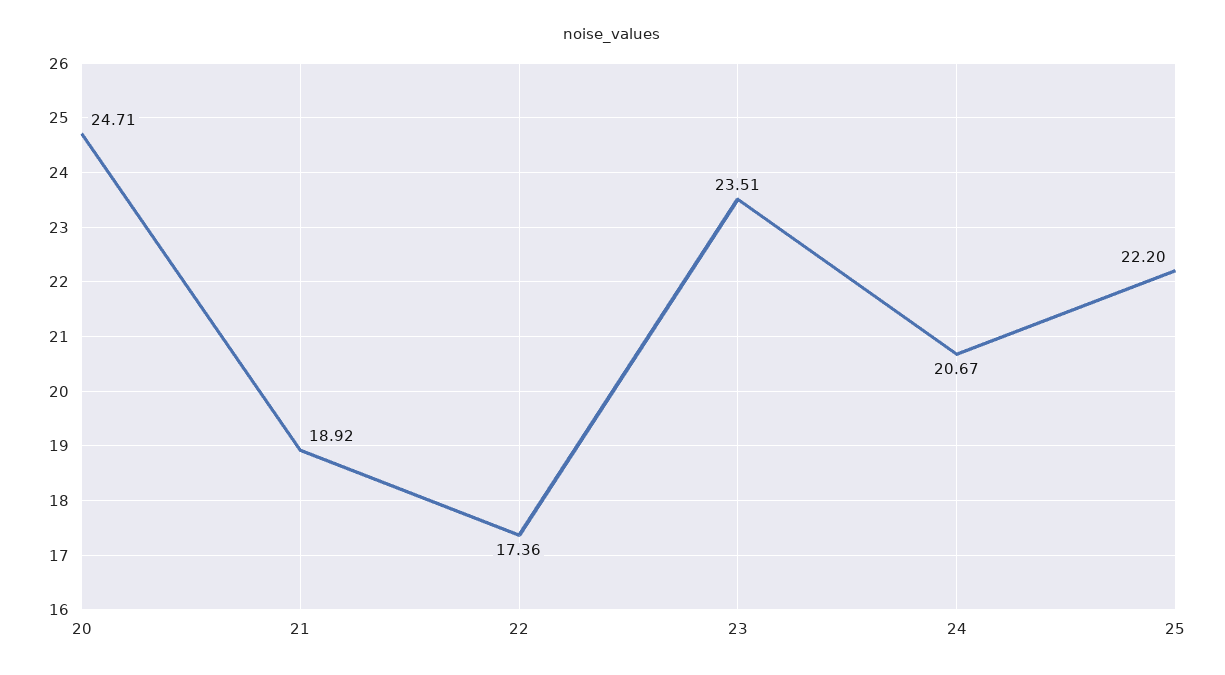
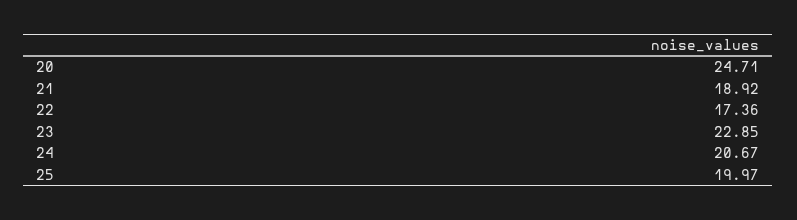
23: 23.51 -> 22.85
25: 22.2 -> 19.97

